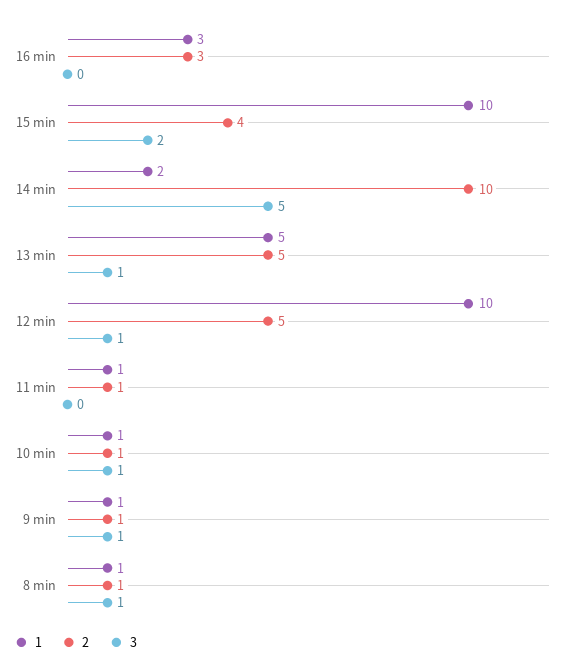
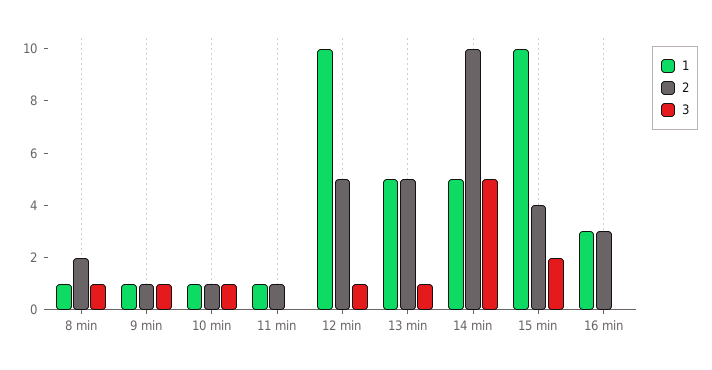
1, 14 min: 2 -> 5
2, 8 min: 1 -> 2

